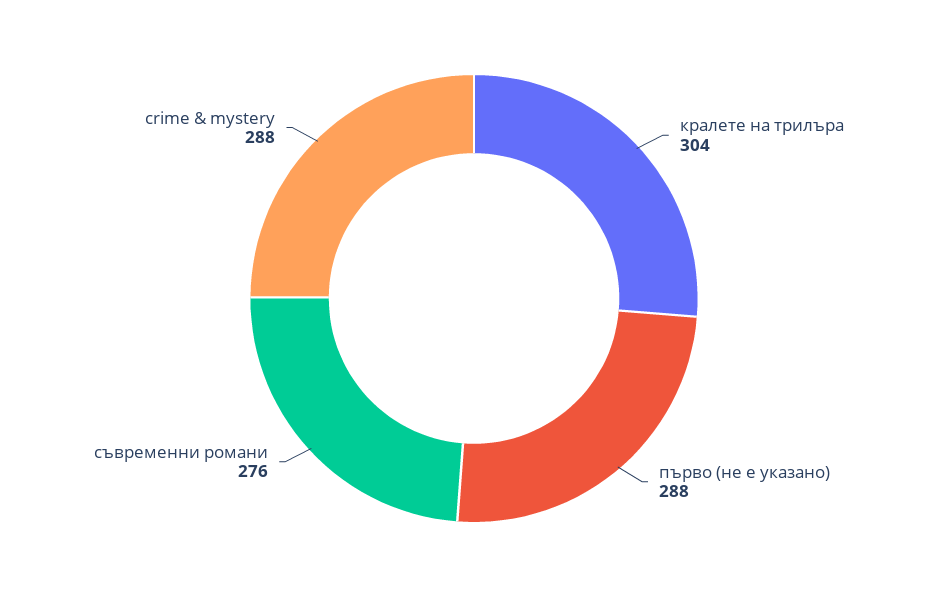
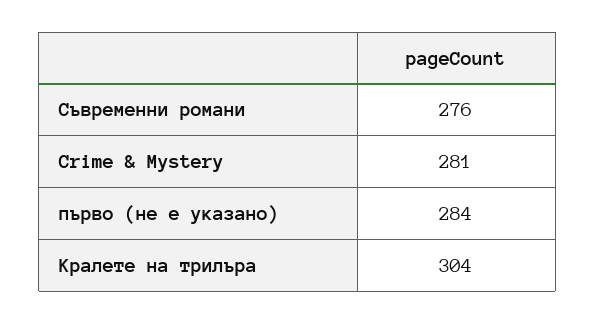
първо (не е указано): 288 -> 284
crime & mystery: 288 -> 281

